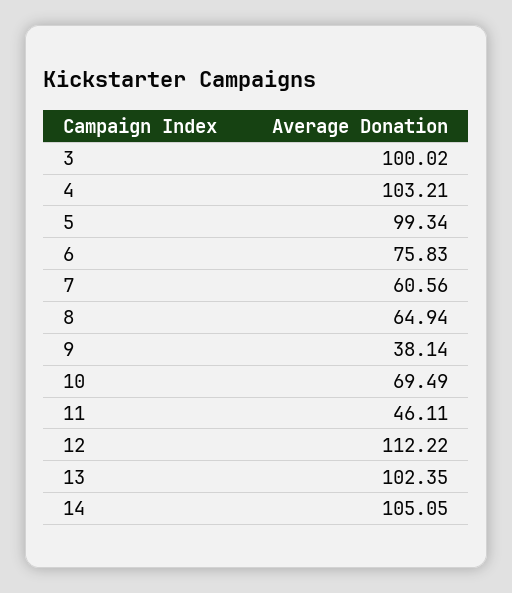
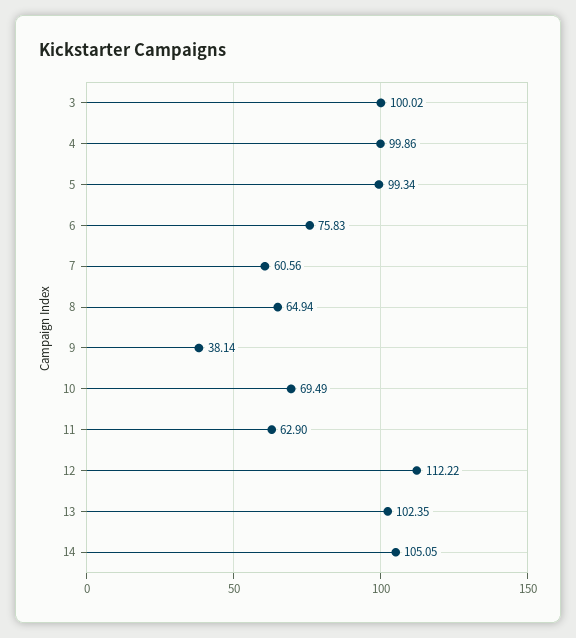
4: 103.21 -> 99.86
11: 46.11 -> 62.9

